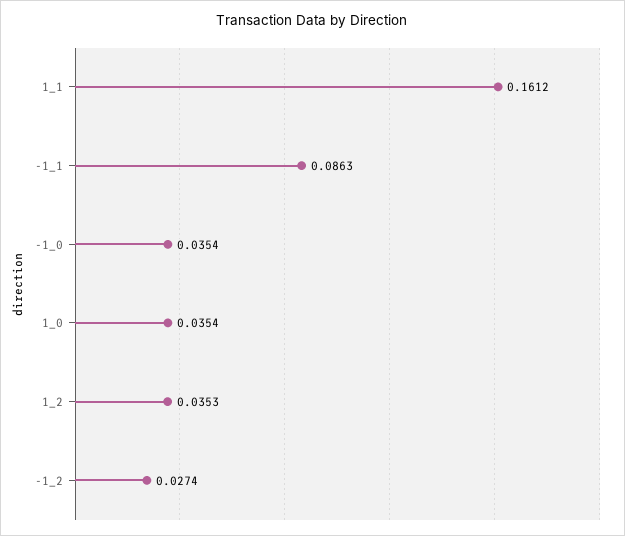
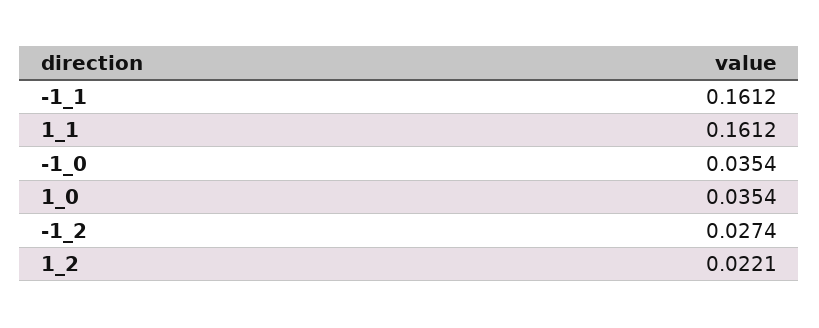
-1_1: 0.0863 -> 0.1612
1_2: 0.0353 -> 0.0221

